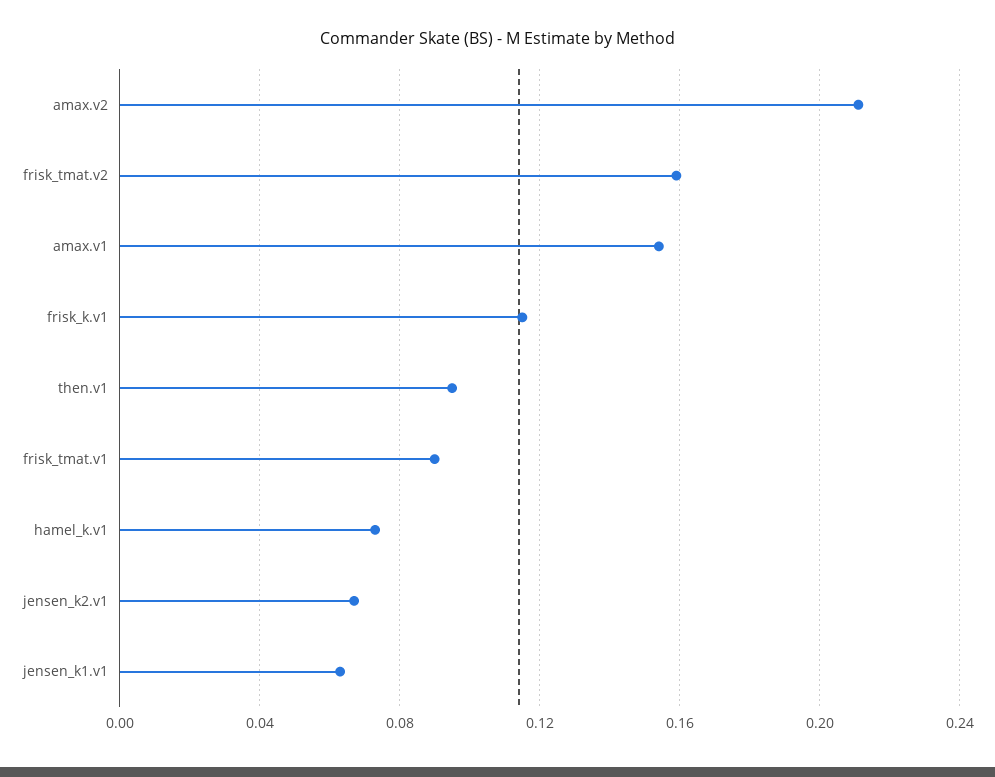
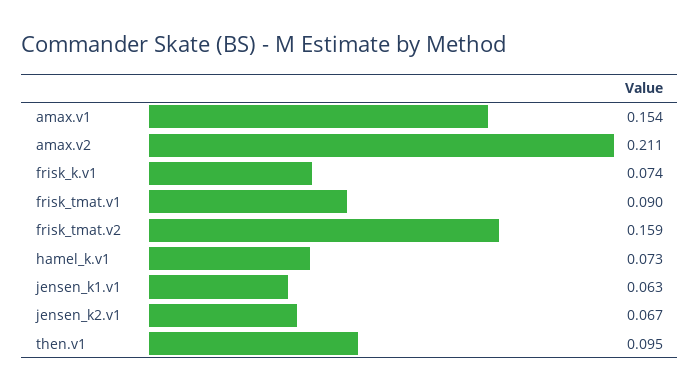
frisk_k.v1: 0.115 -> 0.074

